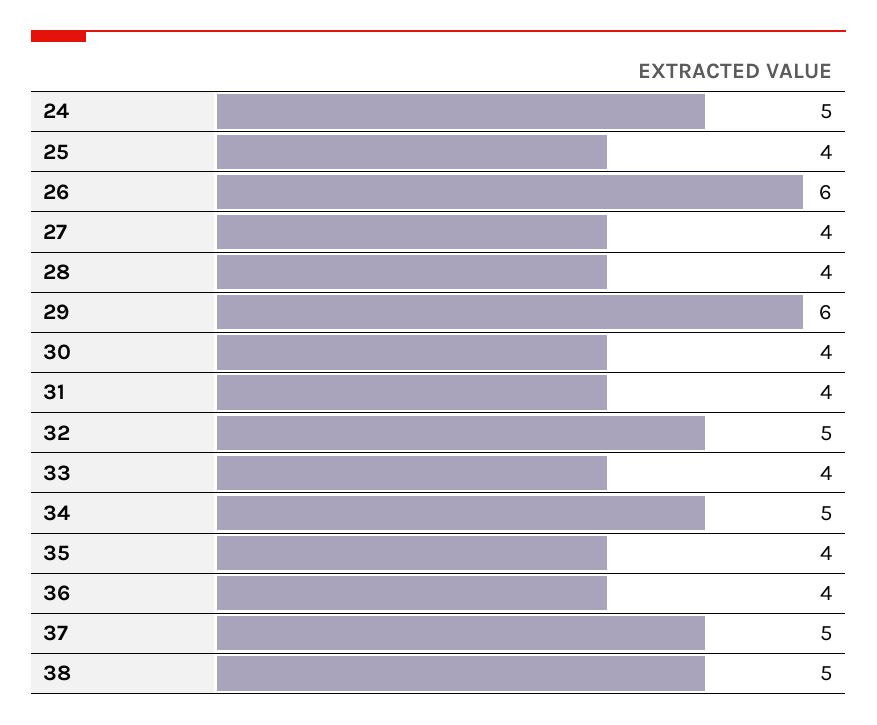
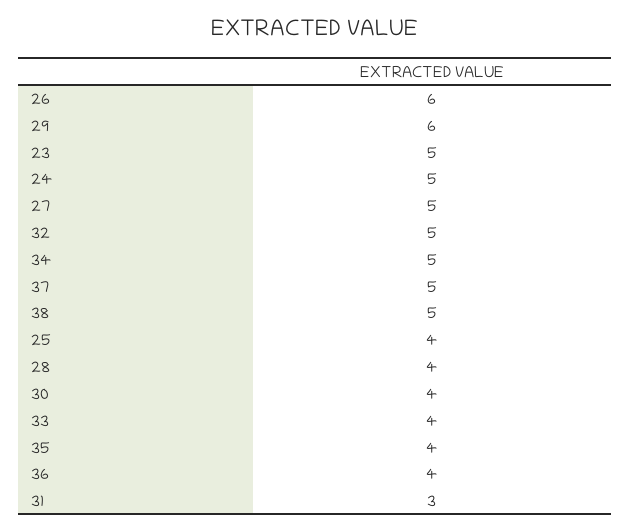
27: 4 -> 5
31: 4 -> 3
23: none -> 5

